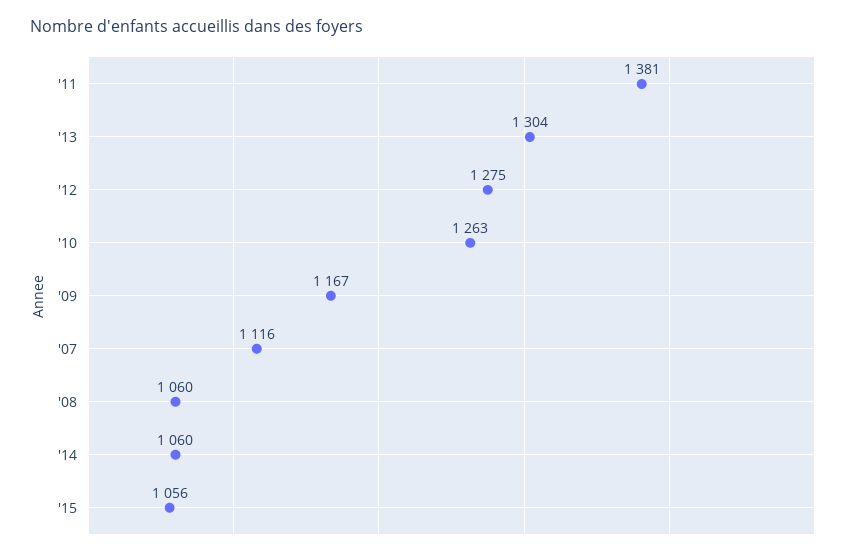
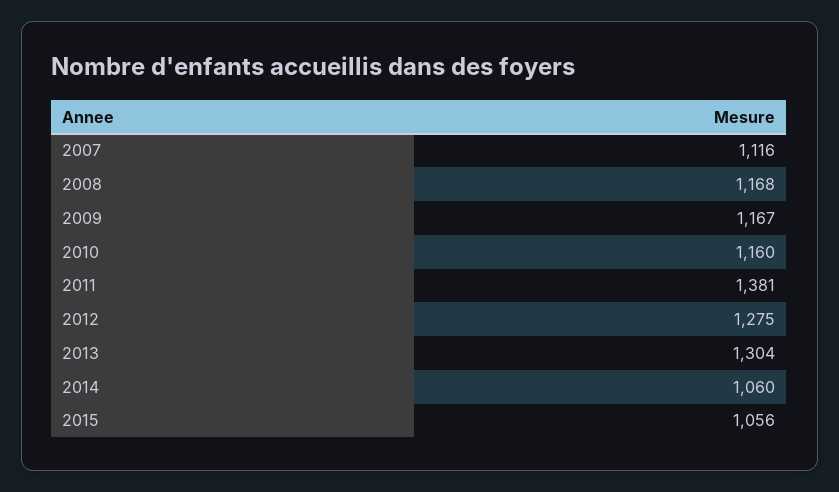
'10: 1263 -> 1160
'08: 1060 -> 1168

